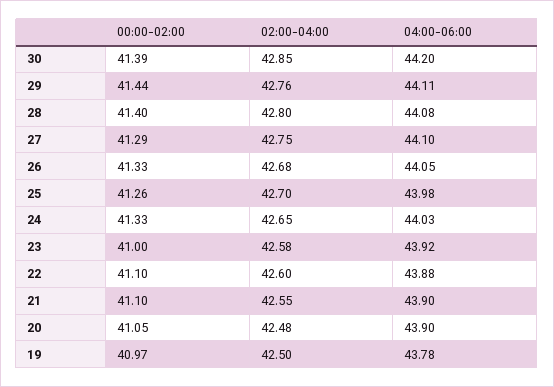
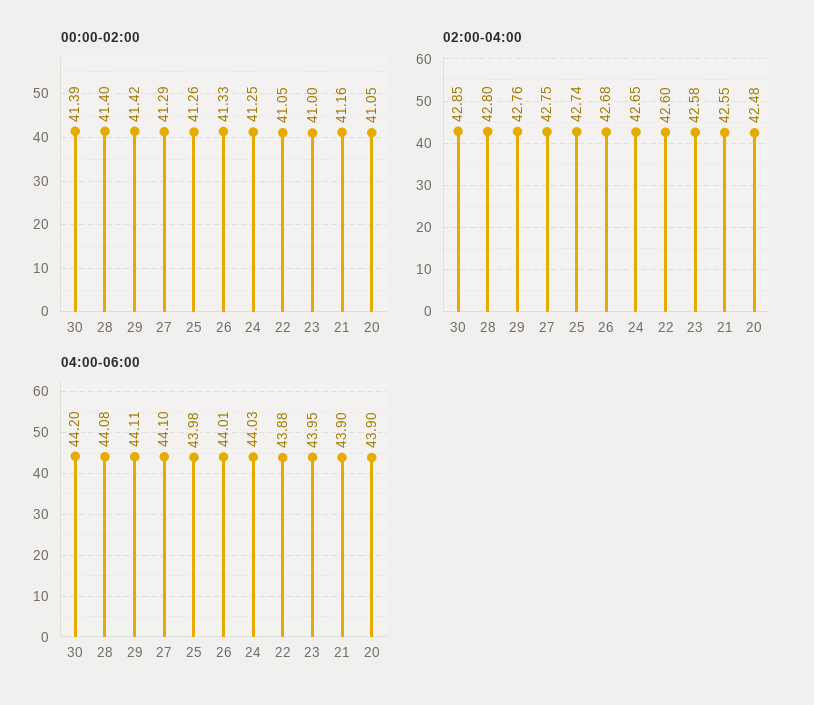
00:00-02:00, 29: 41.44 -> 41.42
04:00-06:00, 26: 44.05 -> 44.01
02:00-04:00, 25: 42.7 -> 42.74
00:00-02:00, 24: 41.33 -> 41.25
04:00-06:00, 23: 43.92 -> 43.95
00:00-02:00, 22: 41.1 -> 41.05
00:00-02:00, 21: 41.1 -> 41.16
00:00-02:00, 19: 40.97 -> none
02:00-04:00, 19: 42.5 -> none
04:00-06:00, 19: 43.78 -> none

